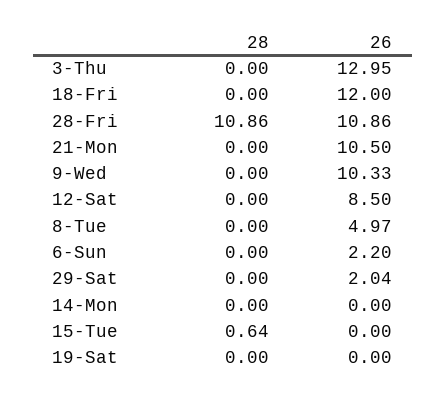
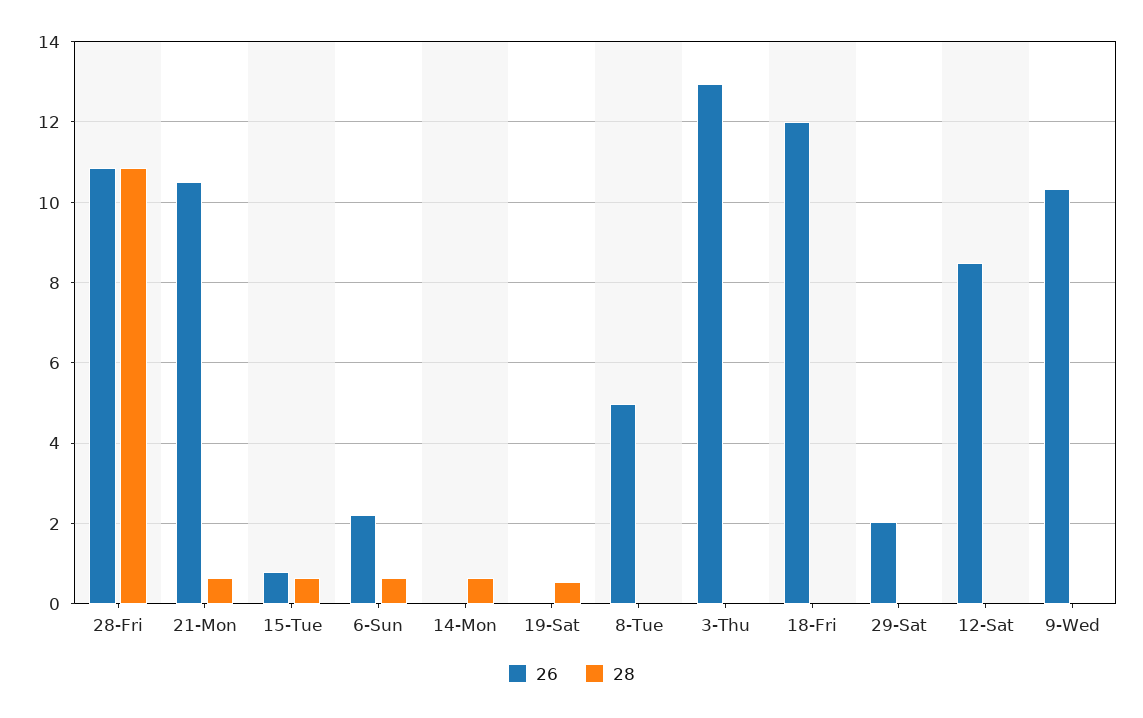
28, 21-Mon: 0 -> 0.6
28, 6-Sun: 0 -> 0.6
28, 14-Mon: 0 -> 0.6
26, 15-Tue: 0 -> 0.8
28, 19-Sat: 0 -> 0.6

